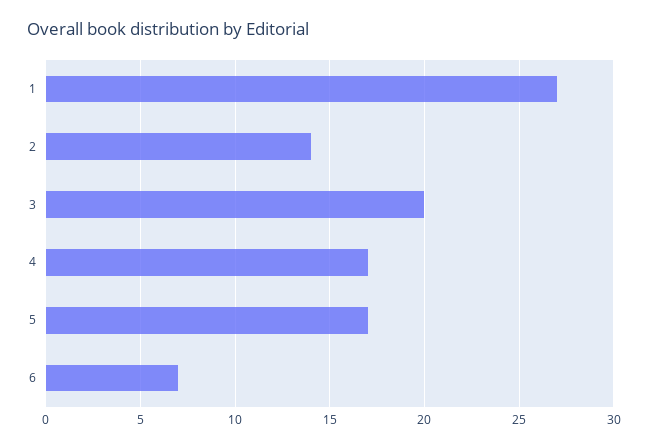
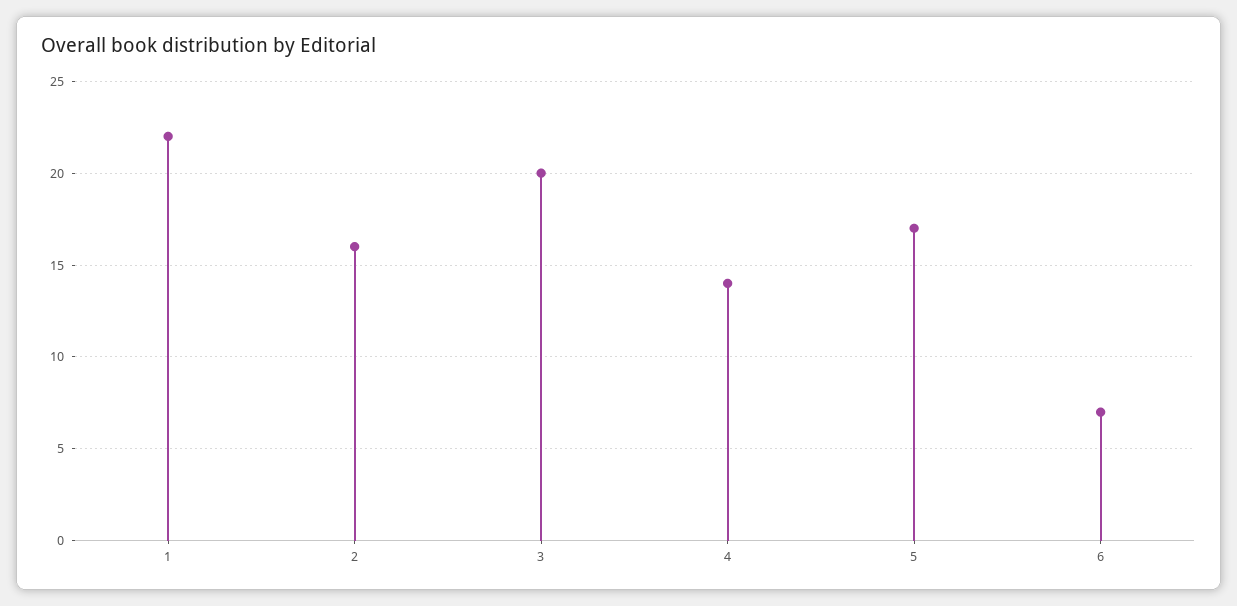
1: 27 -> 22
2: 14 -> 16
4: 17 -> 14

